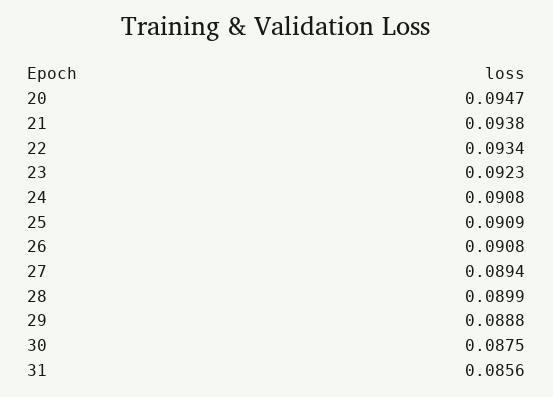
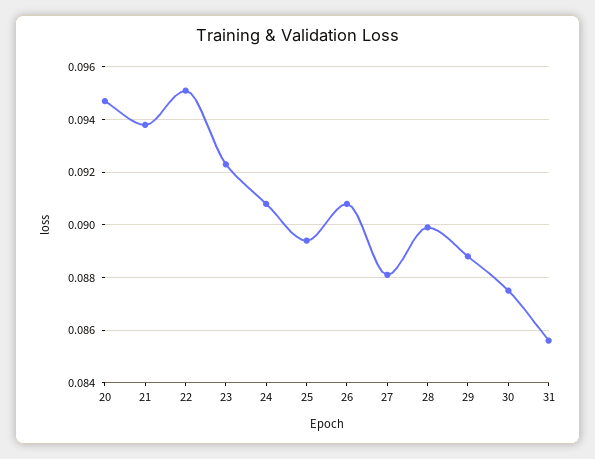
22: 0.0934 -> 0.095
25: 0.0909 -> 0.0895
27: 0.0894 -> 0.088

